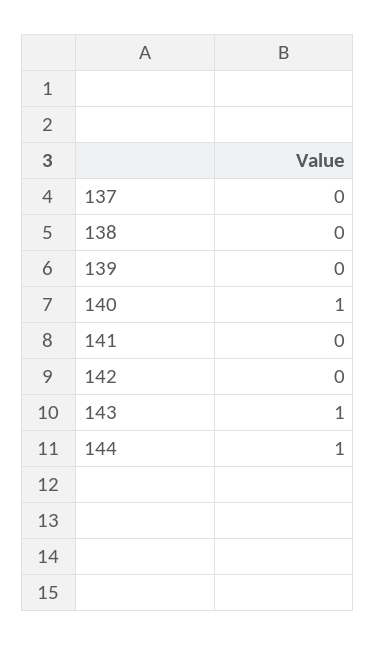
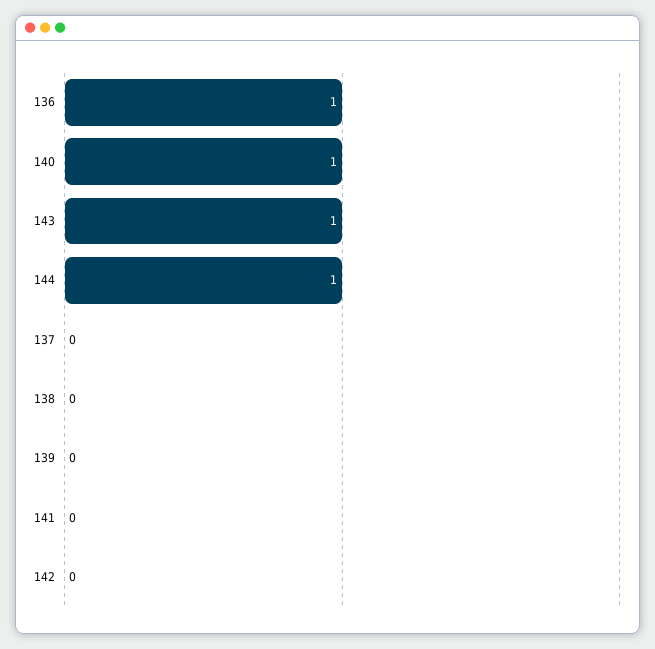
136: none -> 1

